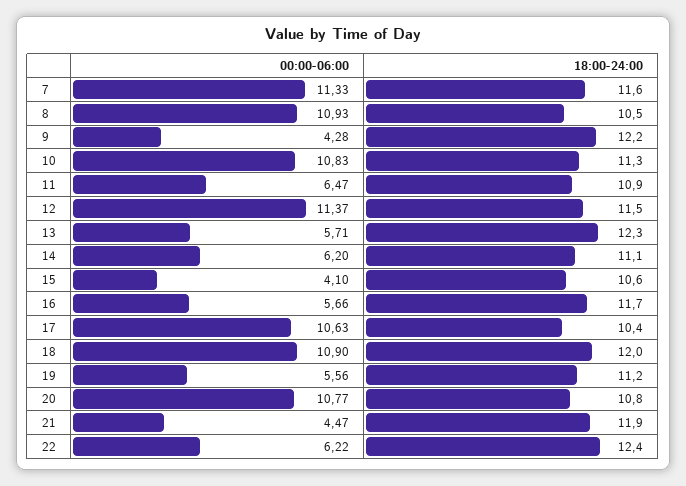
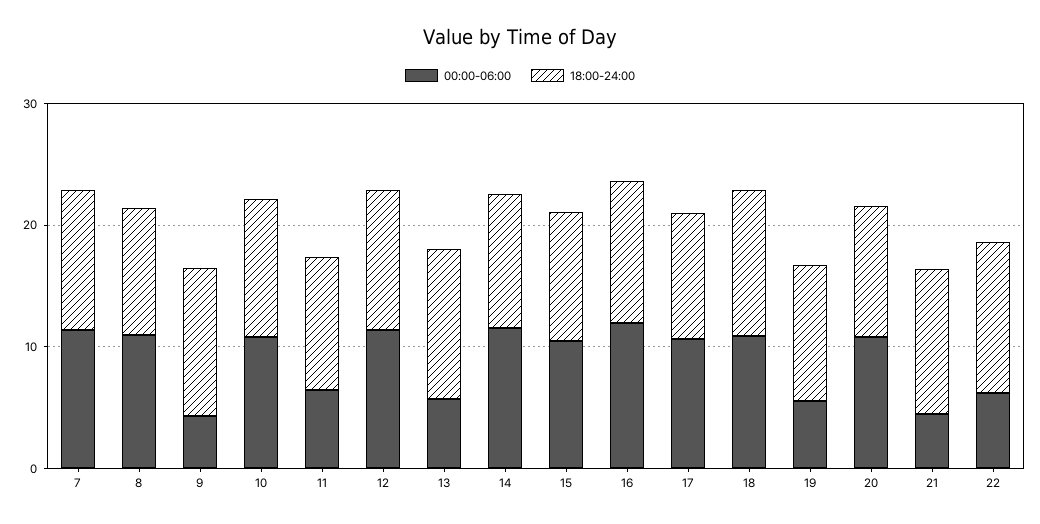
00:00-06:00, 14: 6.2 -> 12
00:00-06:00, 15: 4.1 -> 10
00:00-06:00, 16: 5.66 -> 12

